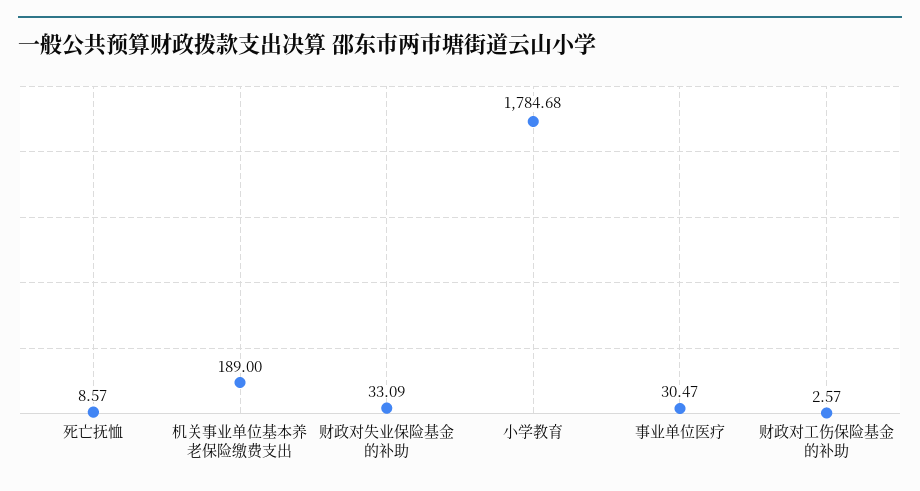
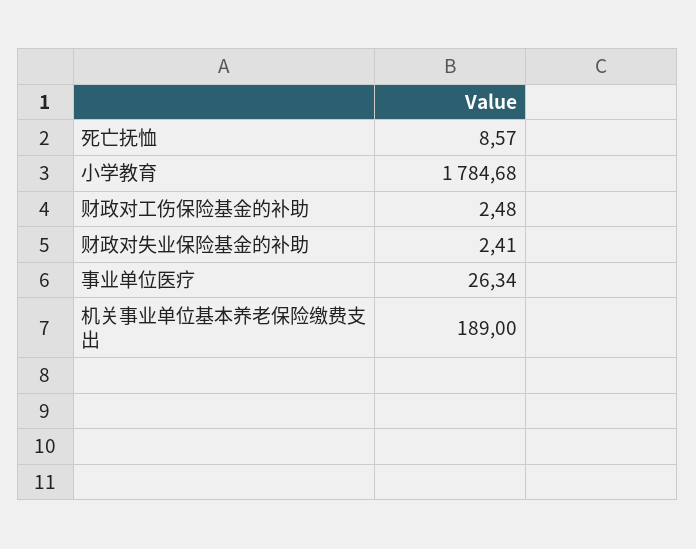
财政对失业保险基金的补助: 33.09 -> 2.41
事业单位医疗: 30.47 -> 26.34
财政对工伤保险基金的补助: 2.57 -> 2.48

